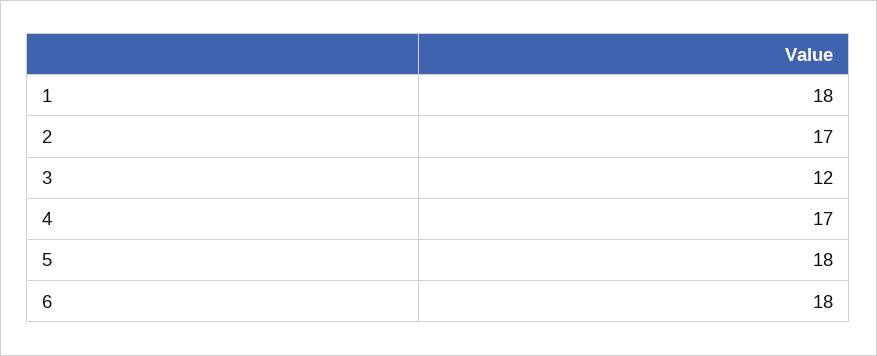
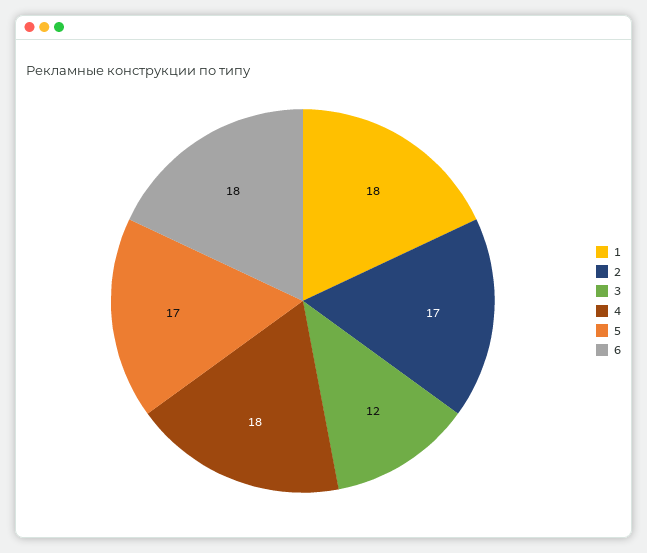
4: 17 -> 18
5: 18 -> 17

